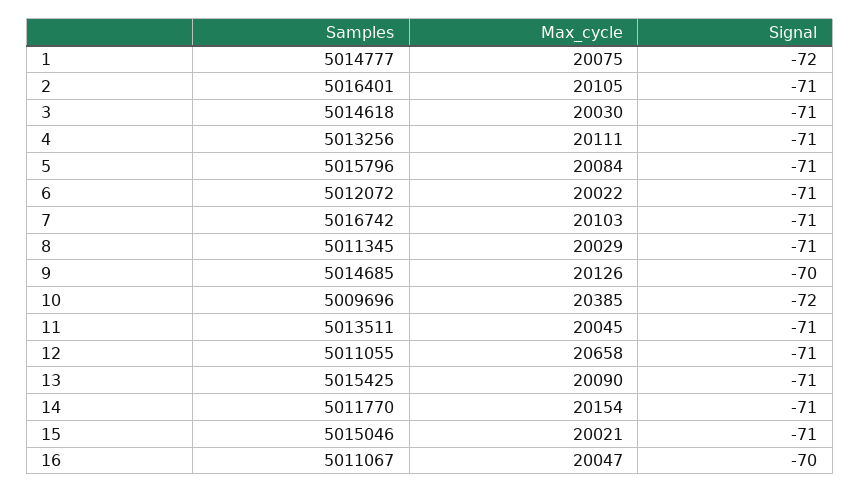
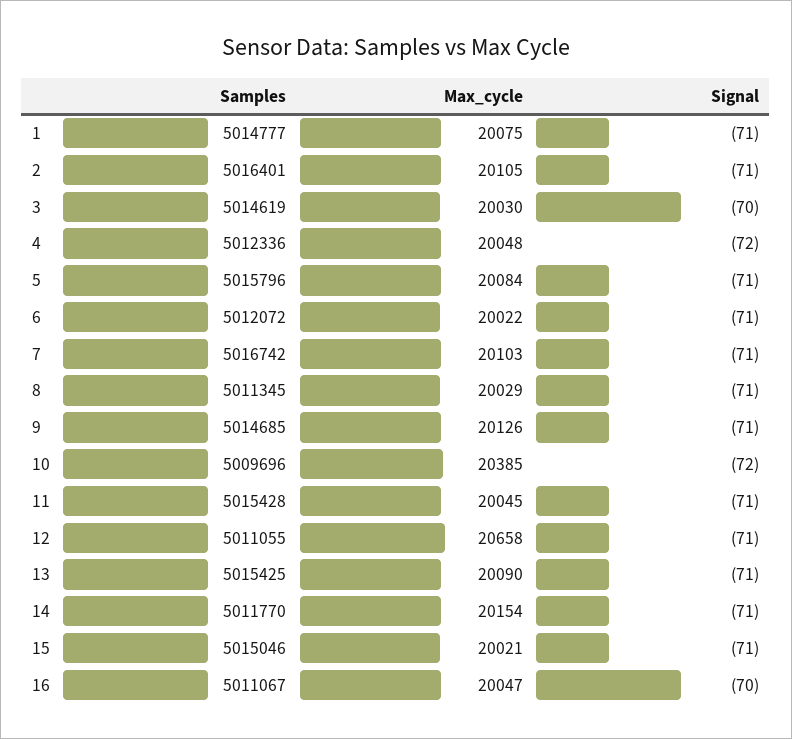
Signal, 1: -72 -> -71
Samples, 3: 5014618 -> 5014619
Signal, 3: -71 -> -70
Samples, 4: 5013256 -> 5012336
Max_cycle, 4: 20111 -> 20048
Signal, 4: -71 -> -72
Signal, 9: -70 -> -71
Samples, 11: 5013511 -> 5015428

